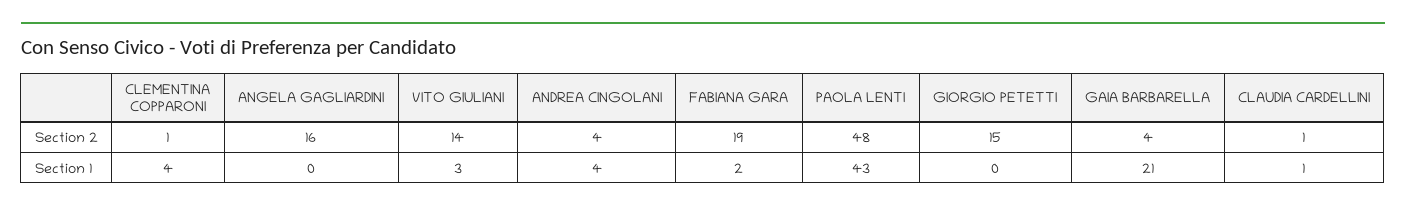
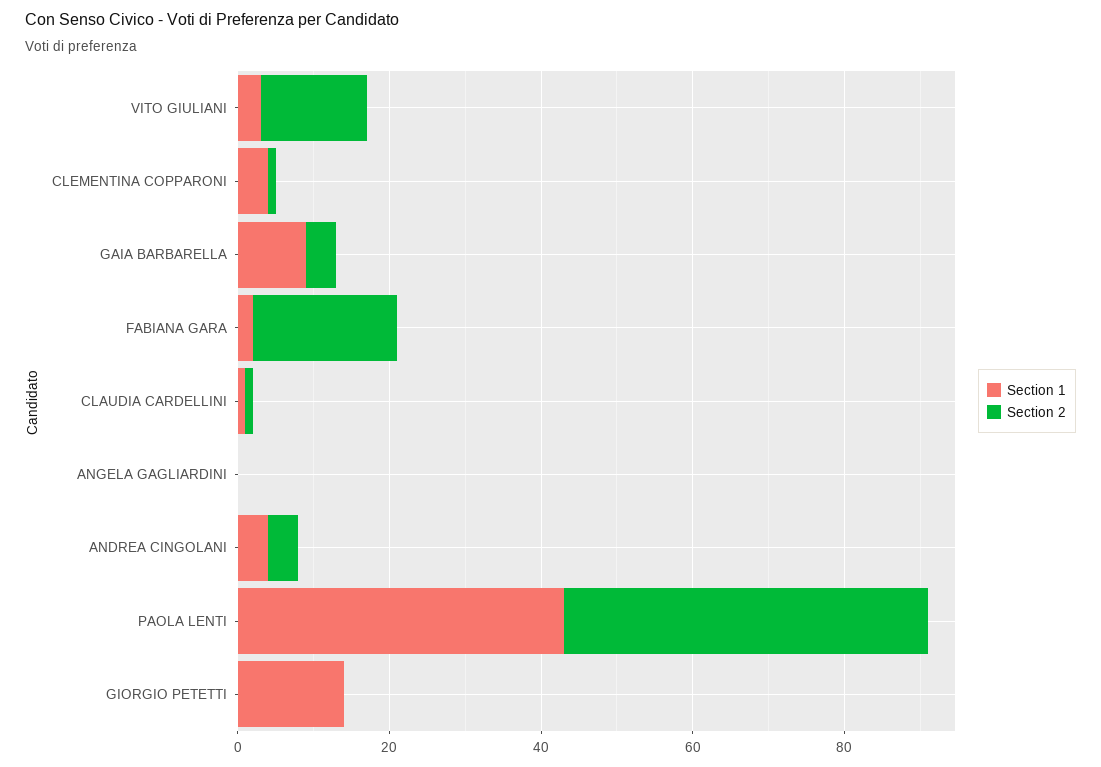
Section 2, ANGELA GAGLIARDINI: 16 -> 0
Section 2, GIORGIO PETETTI: 15 -> 0
Section 1, GIORGIO PETETTI: 0 -> 15
Section 1, GAIA BARBARELLA: 21 -> 10

